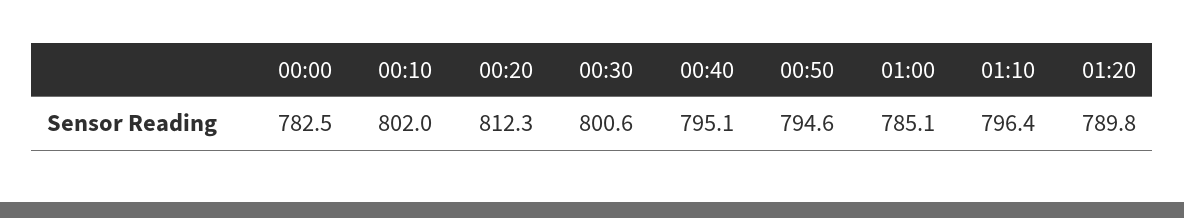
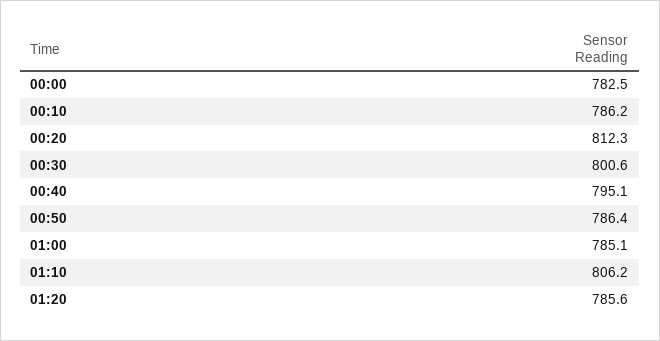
00:10: 802 -> 786.2
00:50: 794.6 -> 786.4
01:10: 796.4 -> 806.2
01:20: 789.8 -> 785.6

